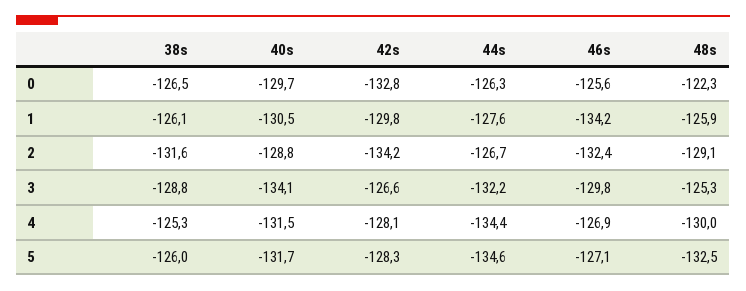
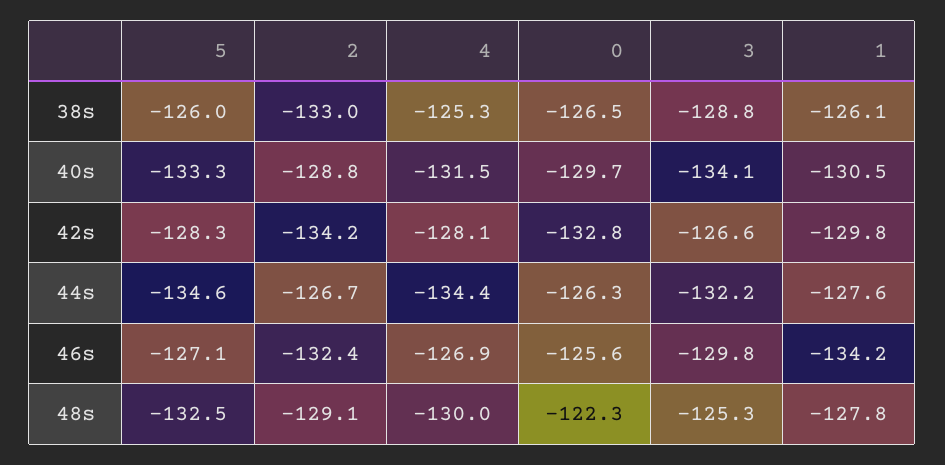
48s, 1: -125.9 -> -127.8
38s, 2: -131.6 -> -133
40s, 5: -131.7 -> -133.3

